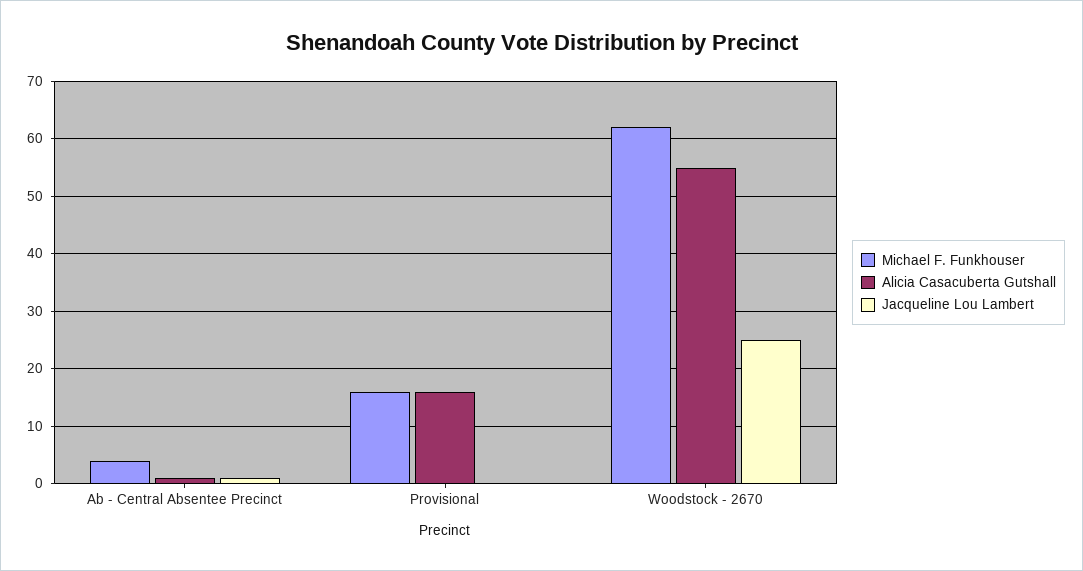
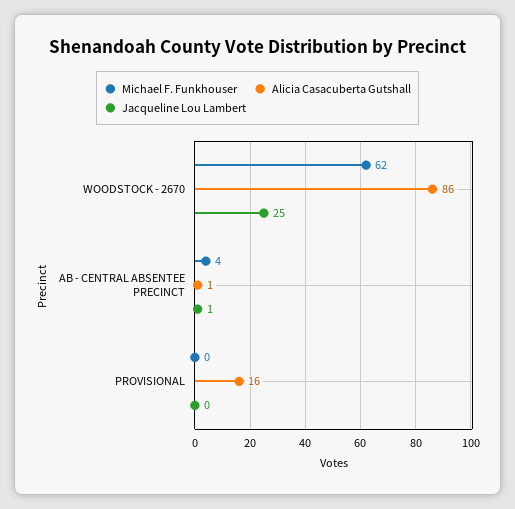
Michael F. Funkhouser, Provisional: 15 -> 0
Alicia Casacuberta Gutshall, Woodstock - 2670: 55 -> 86

